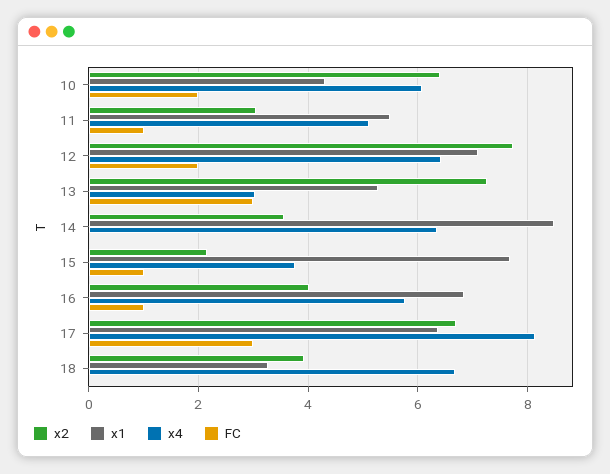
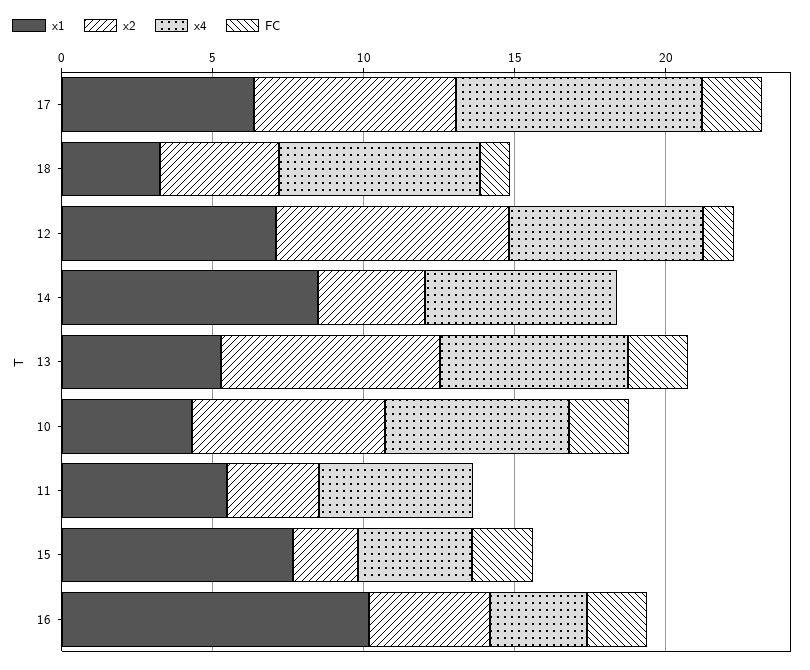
FC, 11: 1 -> 0
FC, 12: 2 -> 1
x4, 13: 3 -> 6
FC, 13: 3 -> 2
FC, 15: 1 -> 2
x1, 16: 6.8 -> 10
x4, 16: 5.8 -> 3
FC, 16: 1 -> 2
FC, 17: 3 -> 2
FC, 18: 0 -> 1

